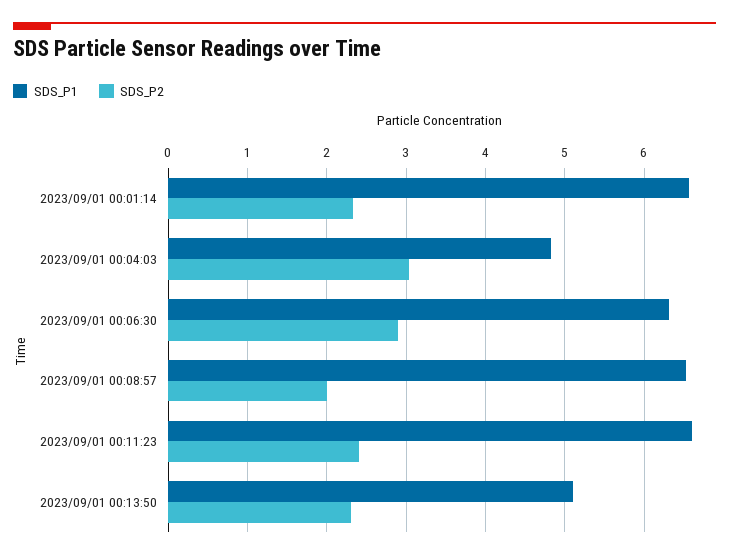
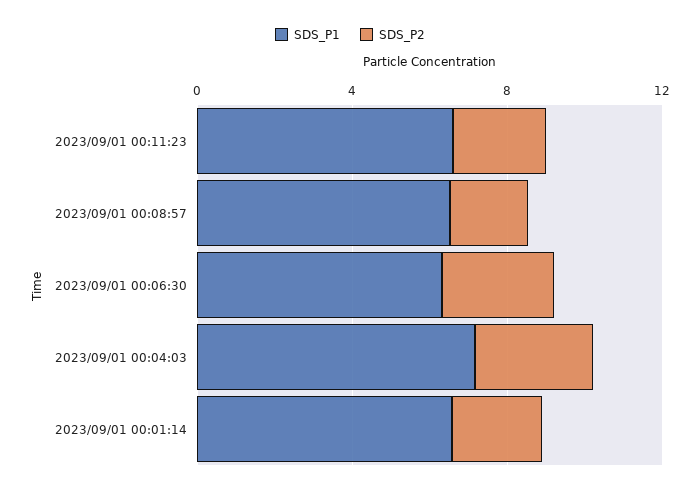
SDS_P1, 2023/09/01 00:04:03: 4.8 -> 7
SDS_P1, 2023/09/01 00:13:50: 5.1 -> none
SDS_P2, 2023/09/01 00:13:50: 2.3 -> none

